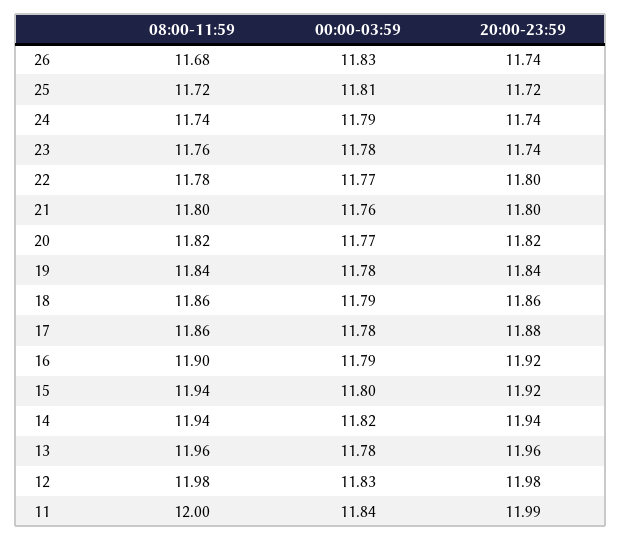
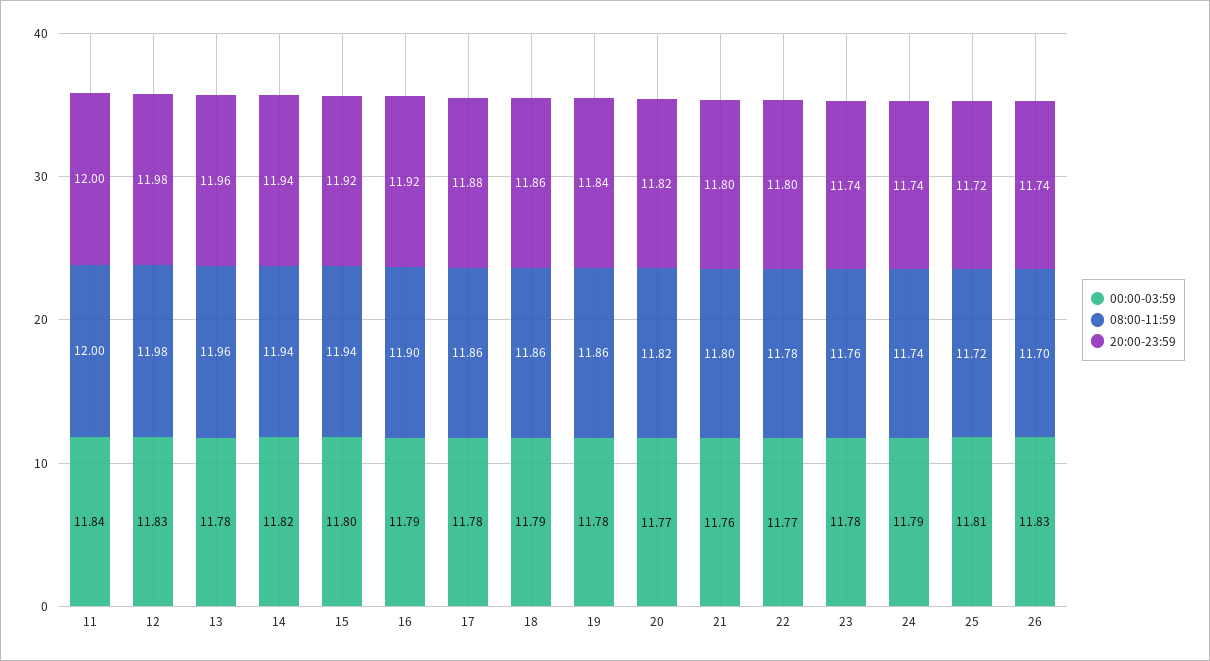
08:00-11:59, 26: 11.68 -> 11.7
08:00-11:59, 19: 11.84 -> 11.86
20:00-23:59, 11: 11.99 -> 12

